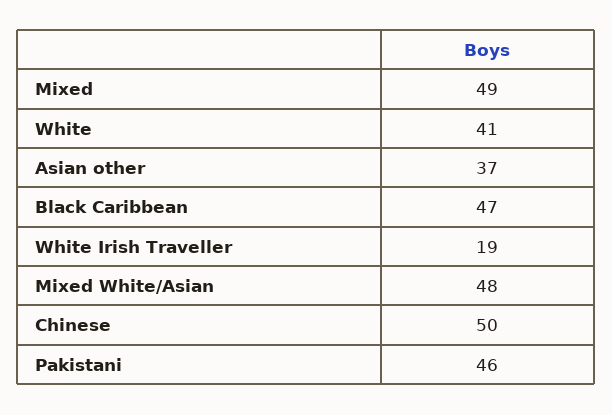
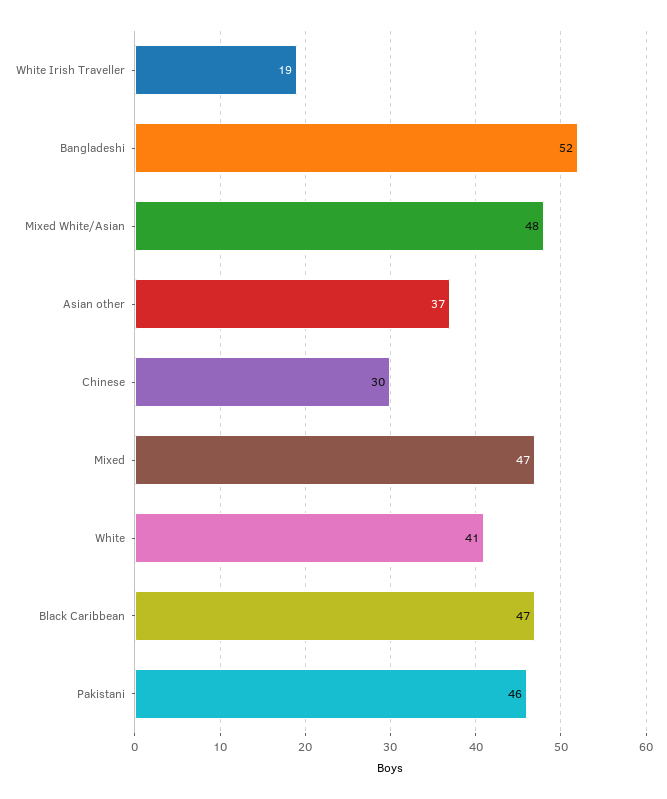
Mixed: 49 -> 47
Chinese: 50 -> 30
Bangladeshi: none -> 52

